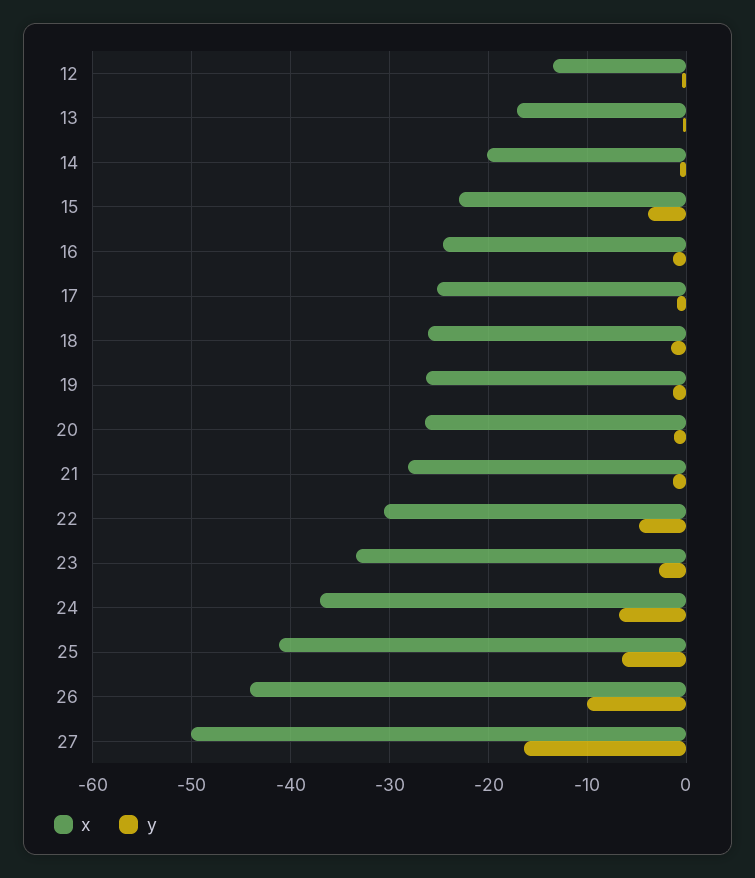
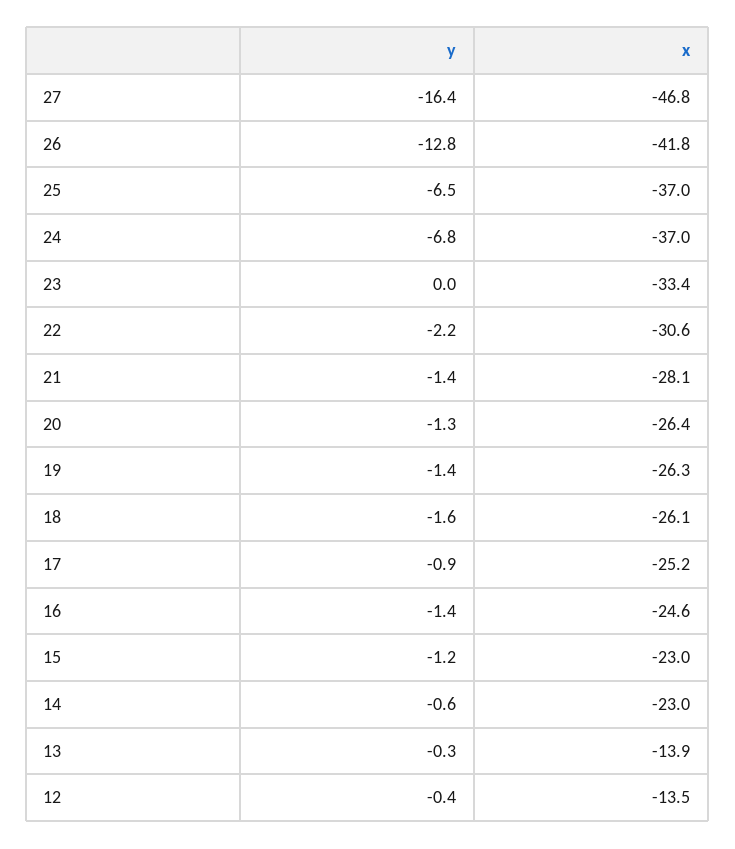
x, 13: -17 -> -13.9
x, 14: -20 -> -23
y, 15: -4 -> -1.2
y, 22: -5 -> -2.2
y, 23: -3 -> 0
x, 25: -41 -> -37
x, 26: -44 -> -41.8
y, 26: -10 -> -12.8
x, 27: -50 -> -46.8

